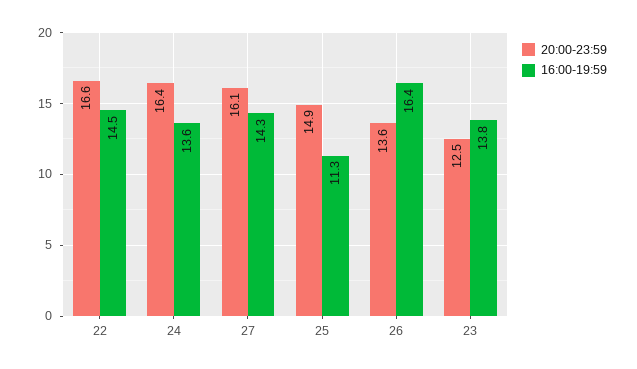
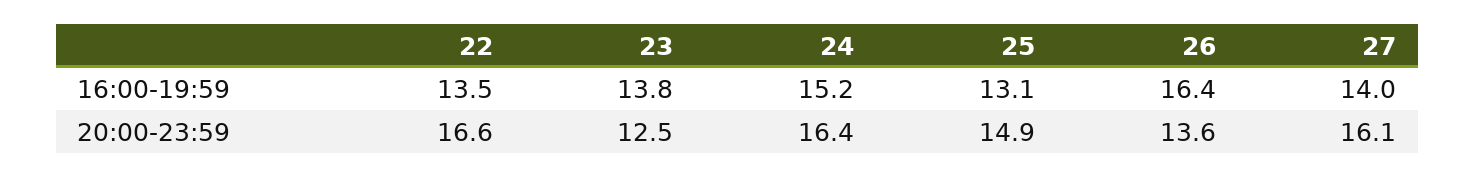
16:00-19:59, 22: 14.5 -> 13.5
16:00-19:59, 24: 13.6 -> 15.2
16:00-19:59, 27: 14.3 -> 14
16:00-19:59, 25: 11.3 -> 13.1

